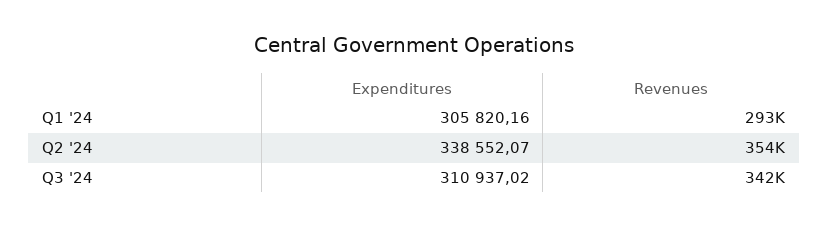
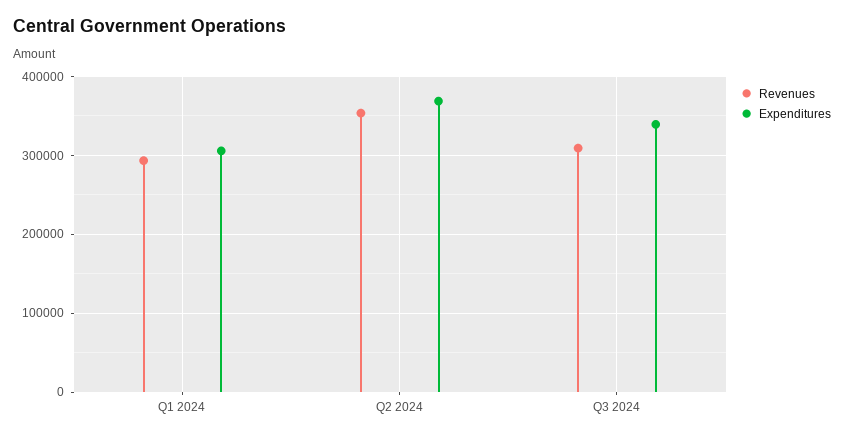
Expenditures, Q2 '24: 338552.07 -> 370000
Expenditures, Q3 '24: 310937.02 -> 340000
Revenues, Q3 '24: 342000 -> 310000

